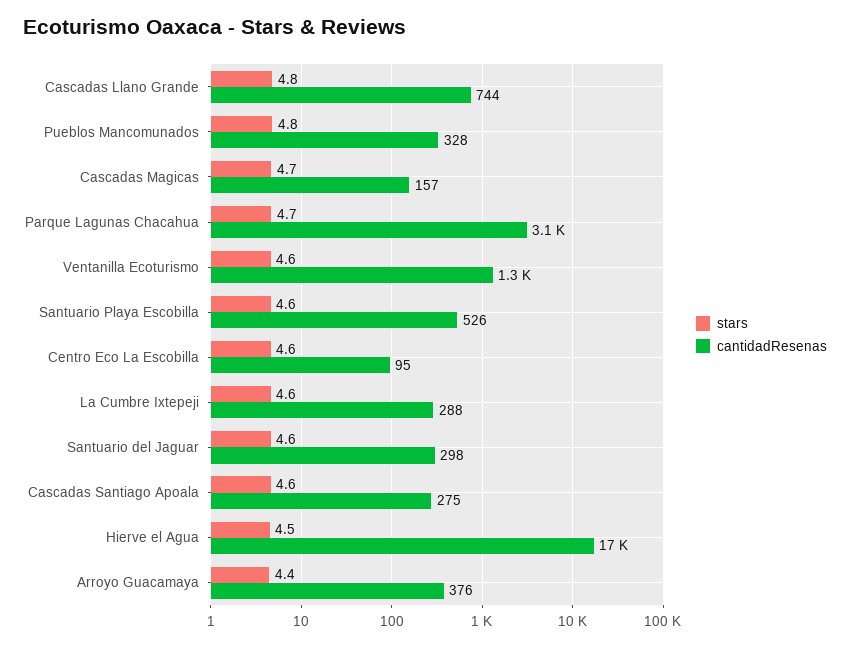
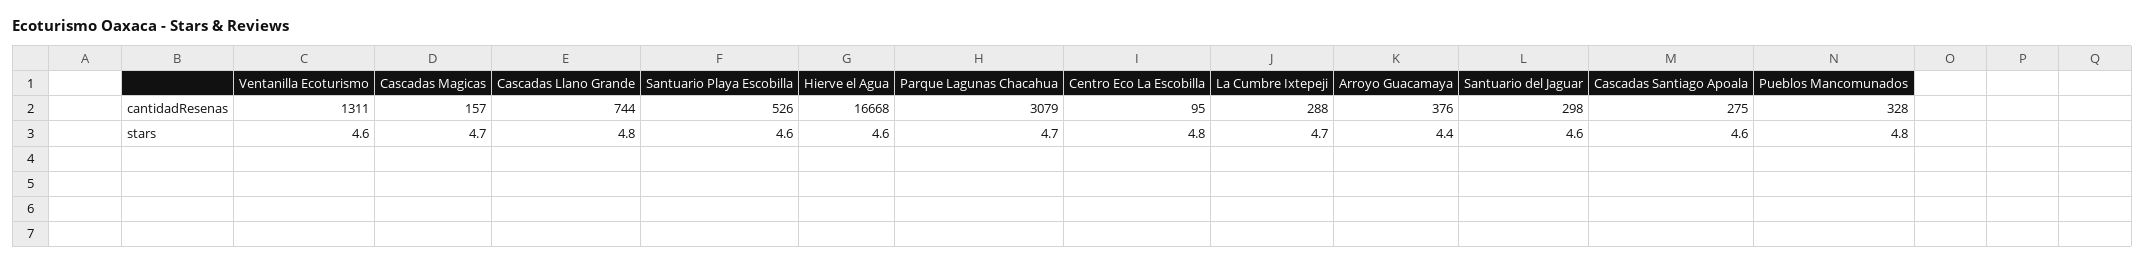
stars, Centro Eco La Escobilla: 4.6 -> 4.8
stars, La Cumbre Ixtepeji: 4.6 -> 4.7
stars, Hierve el Agua: 4.5 -> 4.6

